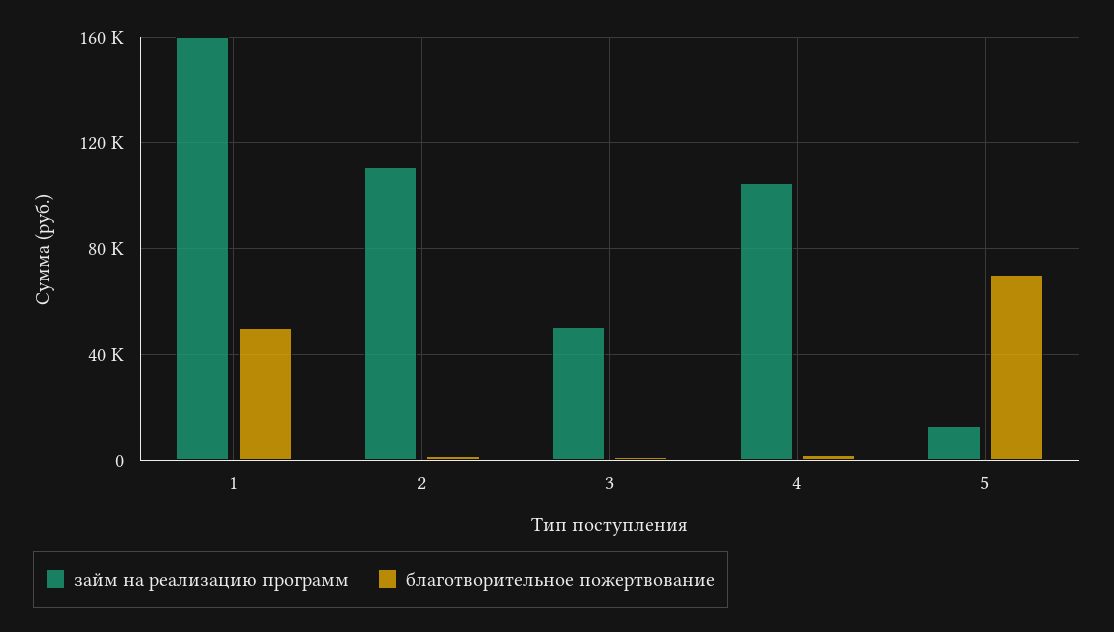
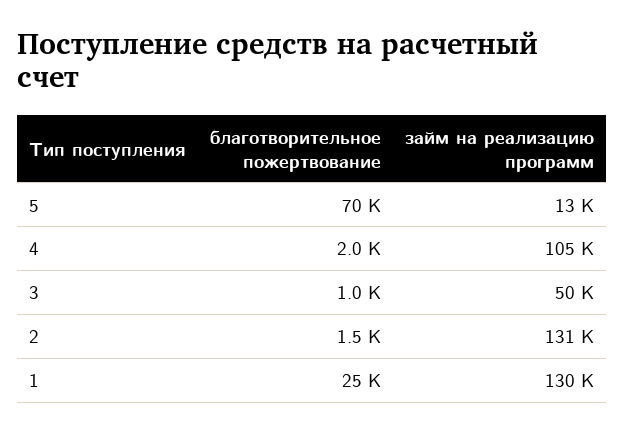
займ на реализацию программ, 1: 160000 -> 130000
благотворительное пожертвование, 1: 50000 -> 25000
займ на реализацию программ, 2: 110000 -> 131000

